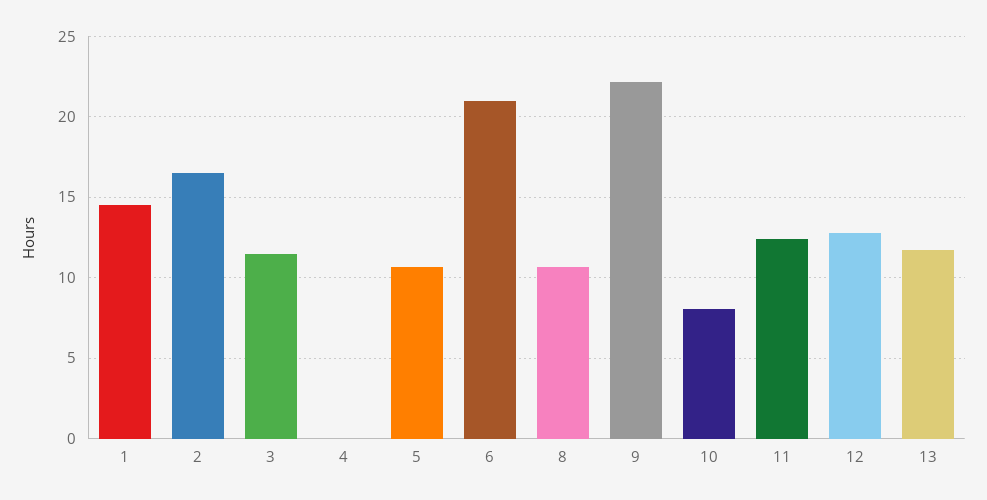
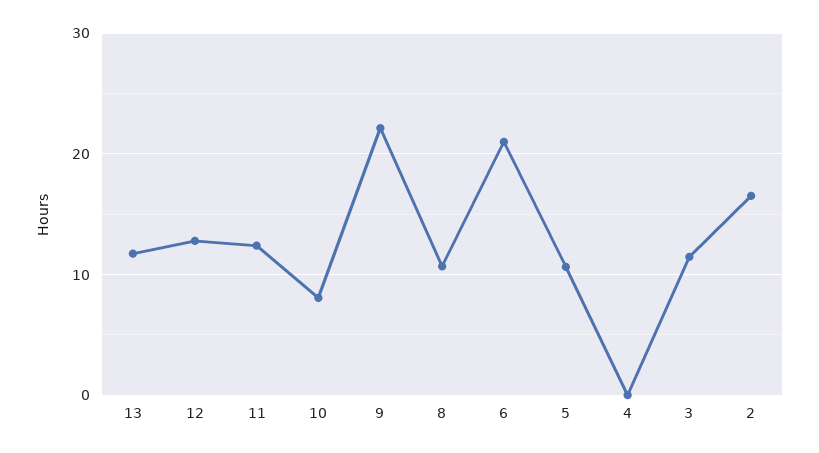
1: 14.5 -> none

